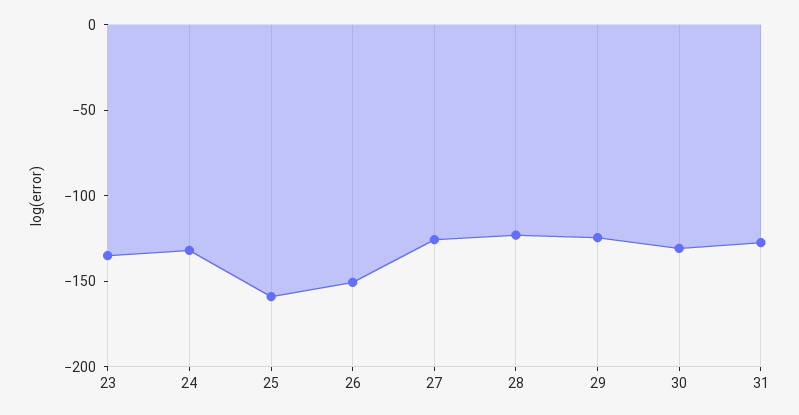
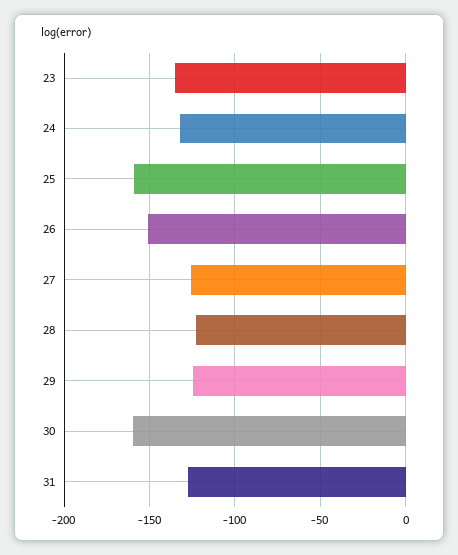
30: -130 -> -160

